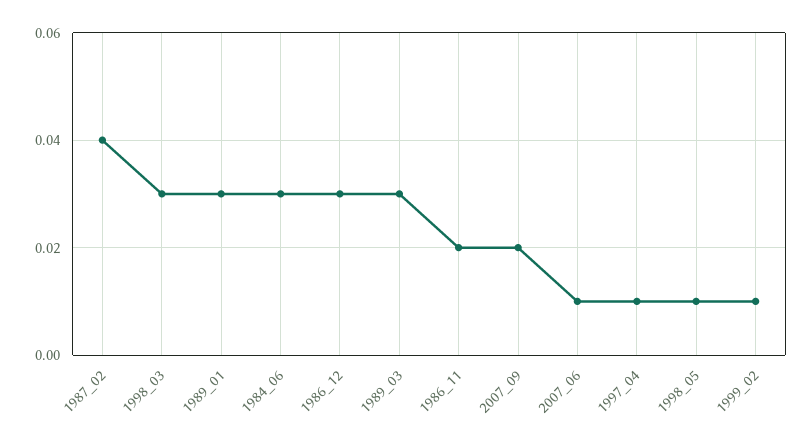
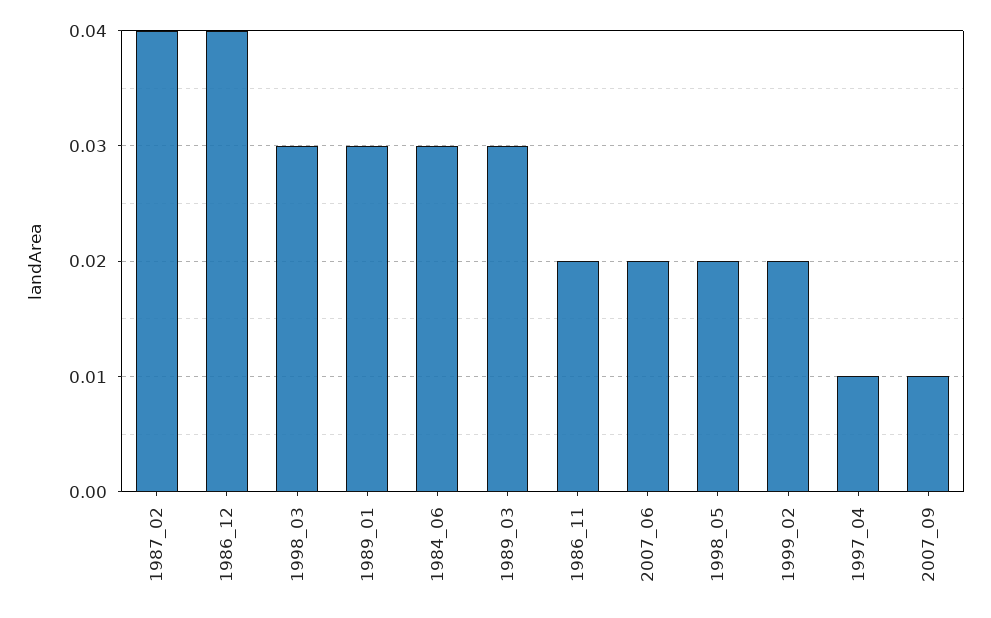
1986_12: 0.03 -> 0.04
2007_09: 0.02 -> 0.01
2007_06: 0.01 -> 0.02
1998_05: 0.01 -> 0.02
1999_02: 0.01 -> 0.02

